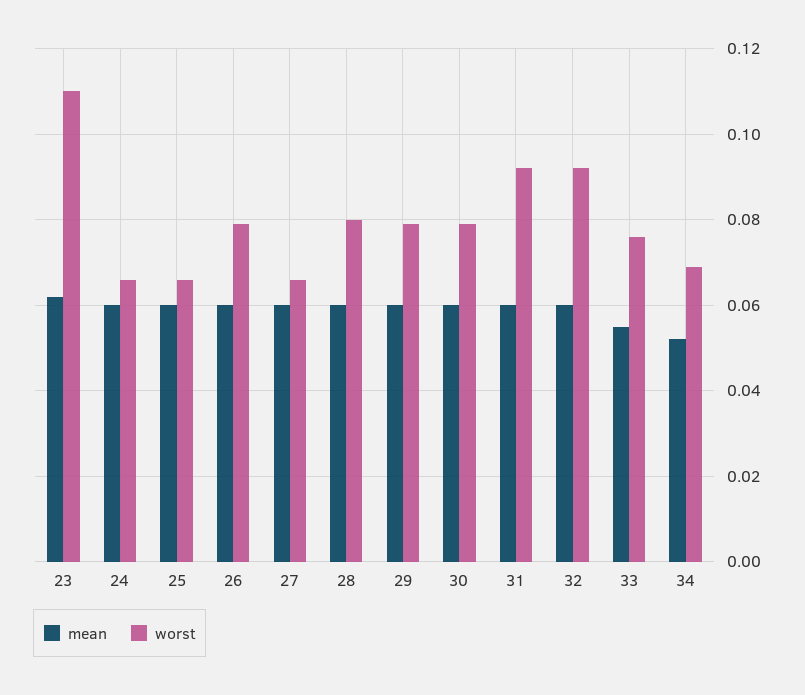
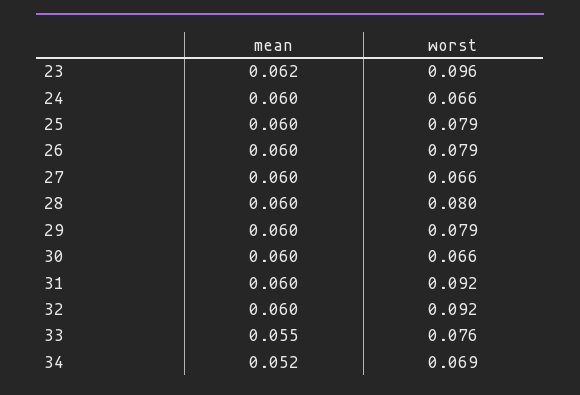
worst, 23: 0.11 -> 0.096
worst, 25: 0.065 -> 0.079
worst, 30: 0.08 -> 0.066

